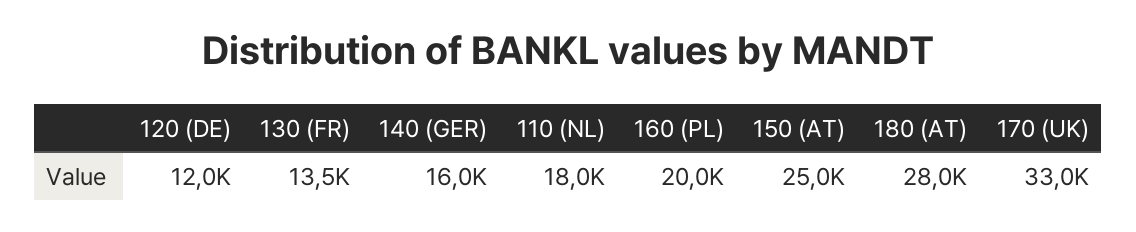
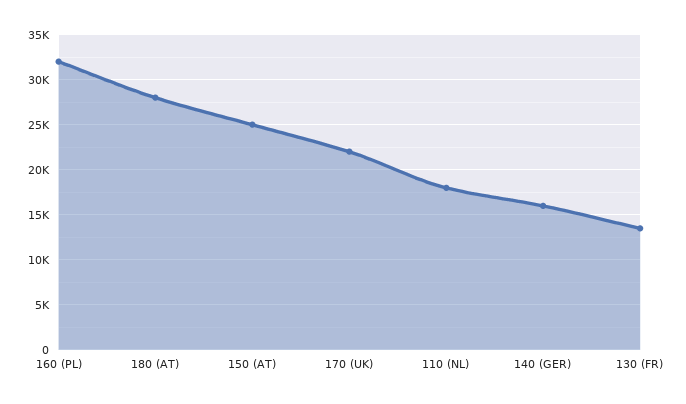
120 (DE): 12000 -> none
160 (PL): 20000 -> 32000
170 (UK): 33000 -> 22000

